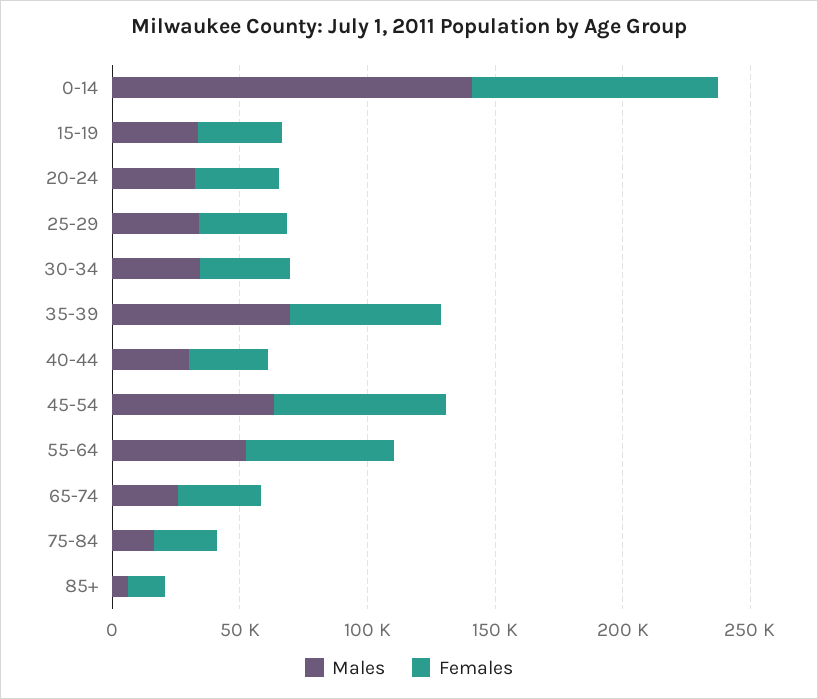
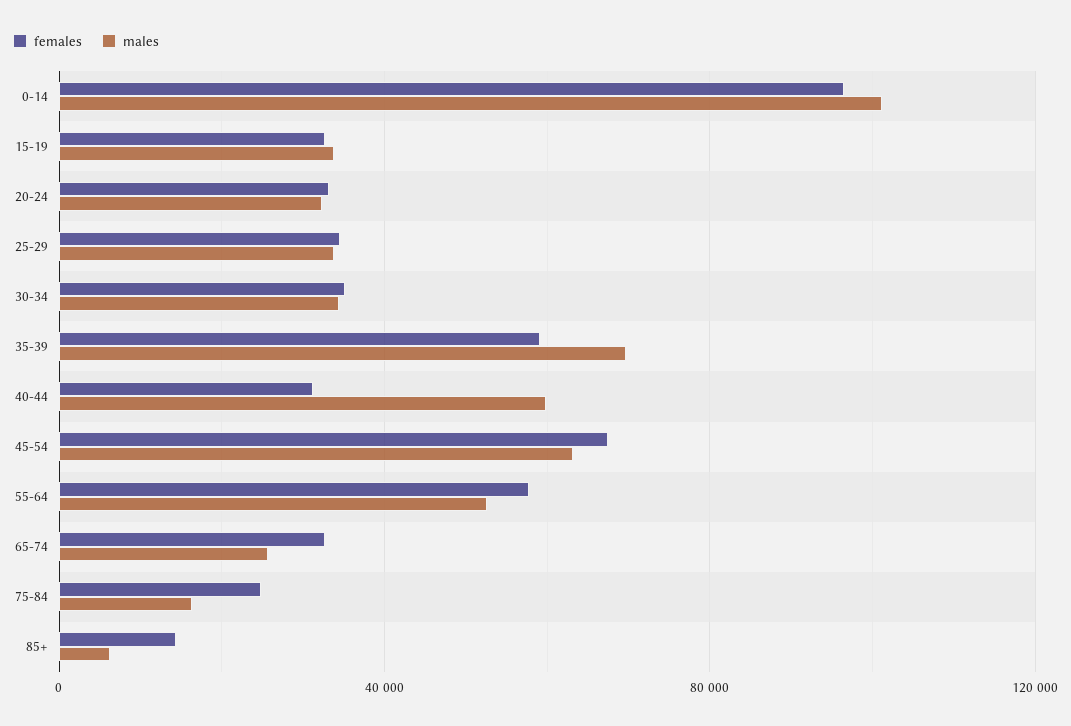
Males, 0-14: 140000 -> 100000
Males, 40-44: 30000 -> 60000

